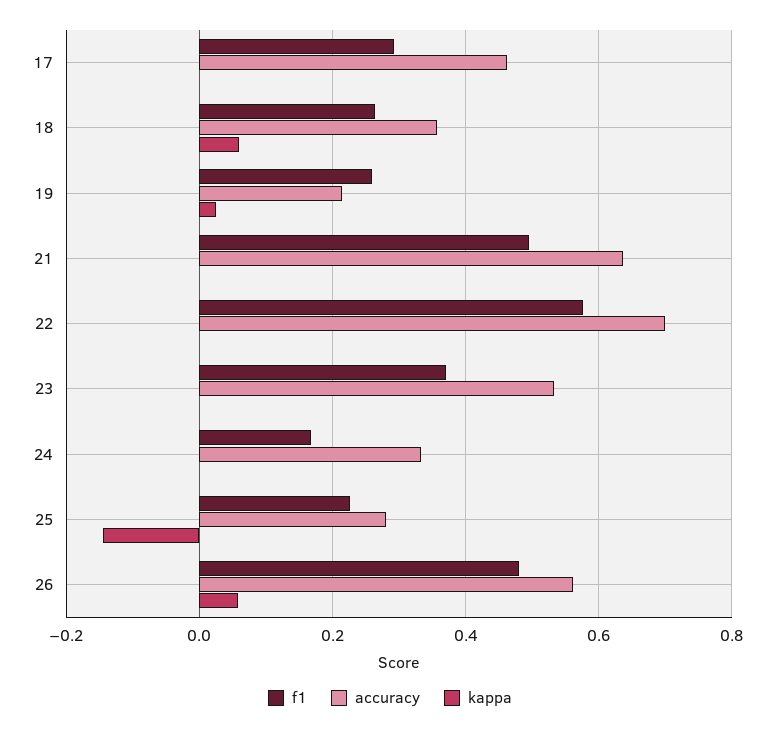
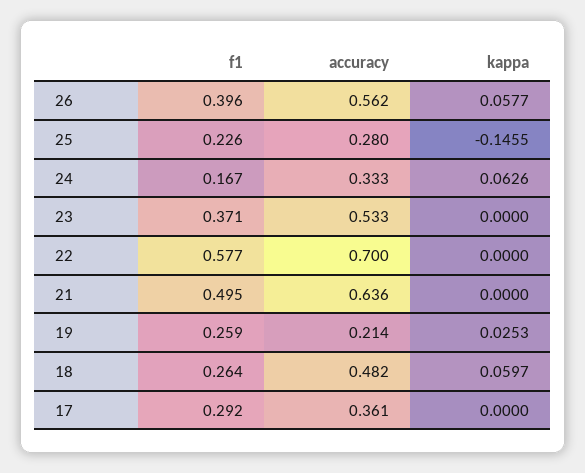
accuracy, 17: 0.46 -> 0.361
accuracy, 18: 0.36 -> 0.482
kappa, 24: 0 -> 0.0626
f1, 26: 0.48 -> 0.396

